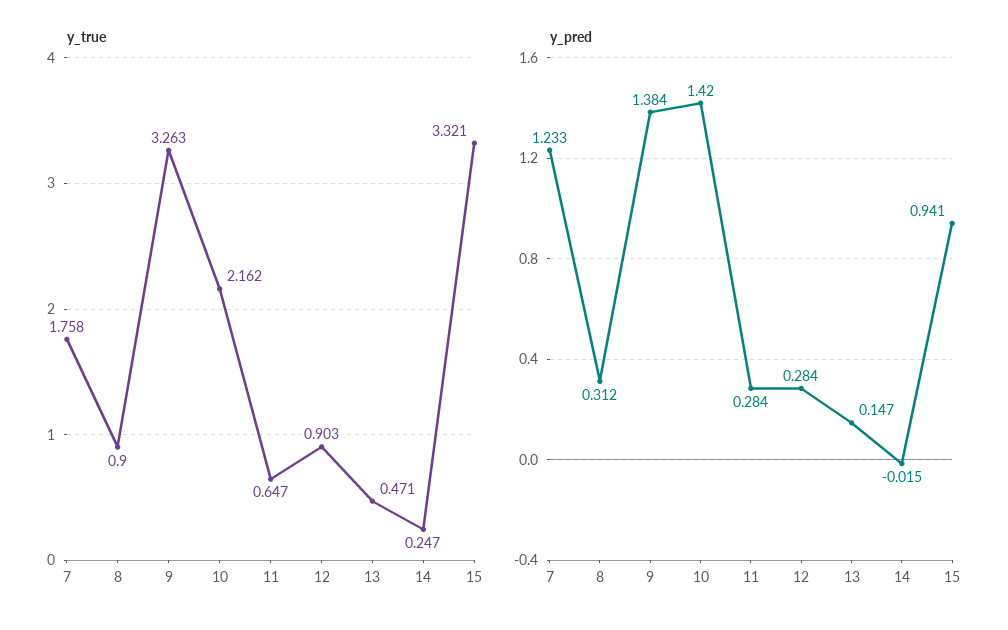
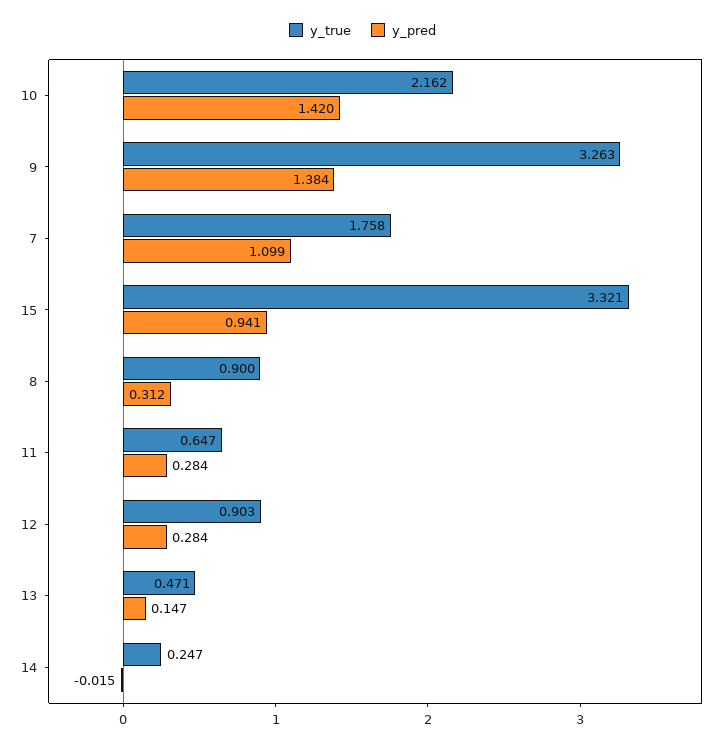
y_pred, 7: 1.233 -> 1.099

